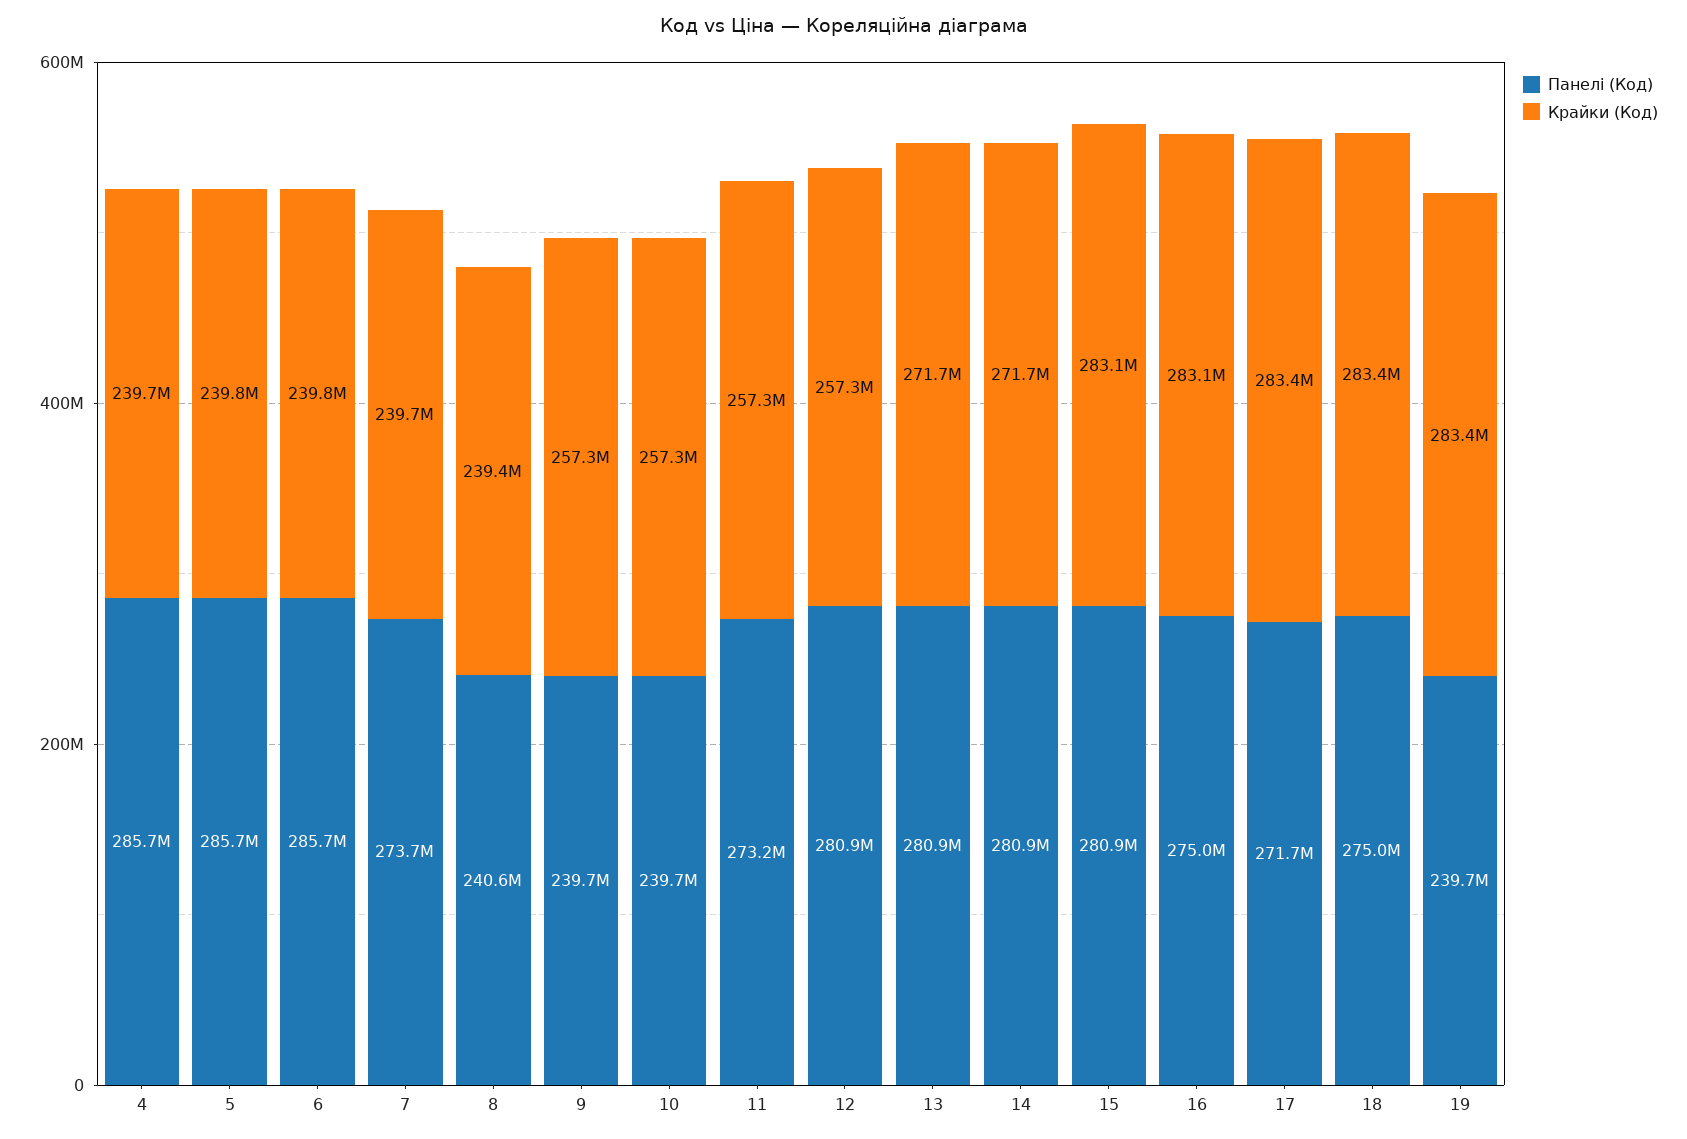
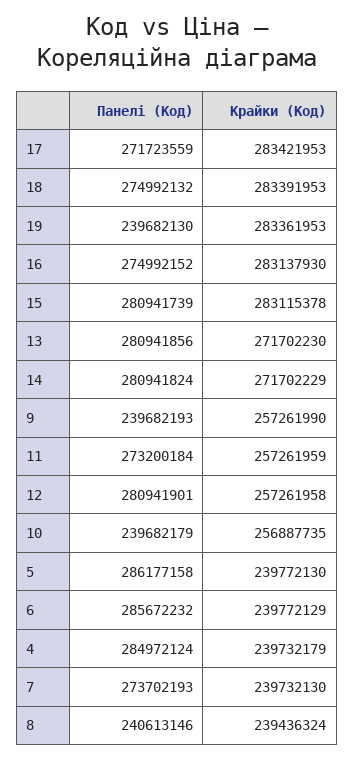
Панелі (Код), 4: 285700000 -> 284972124
Панелі (Код), 5: 285700000 -> 286177158
Крайки (Код), 10: 257300000 -> 256887735

